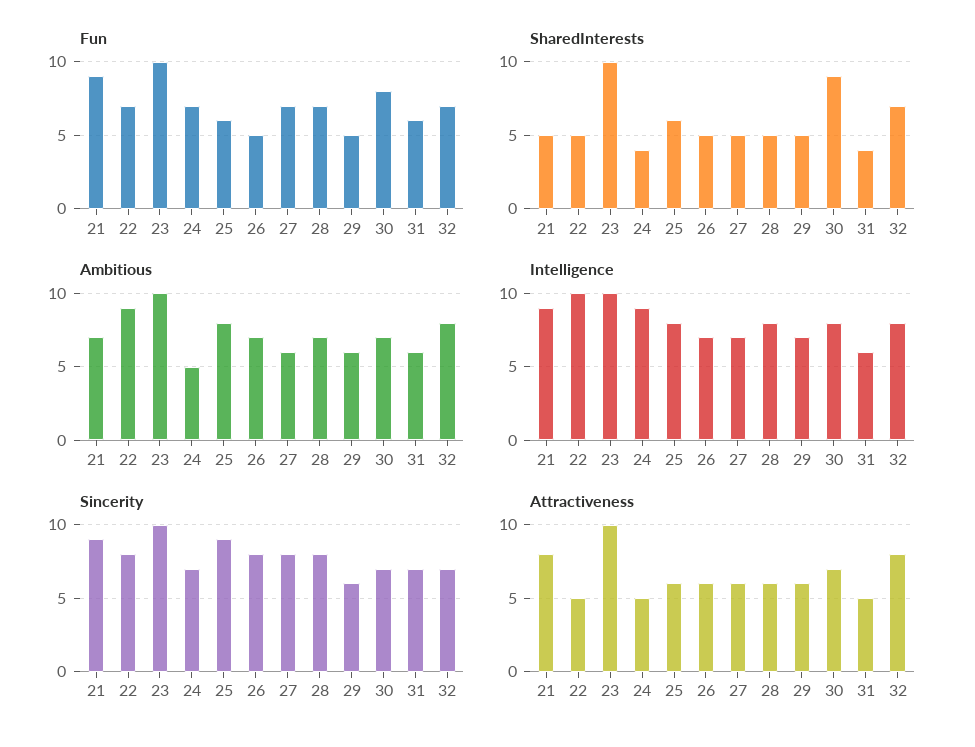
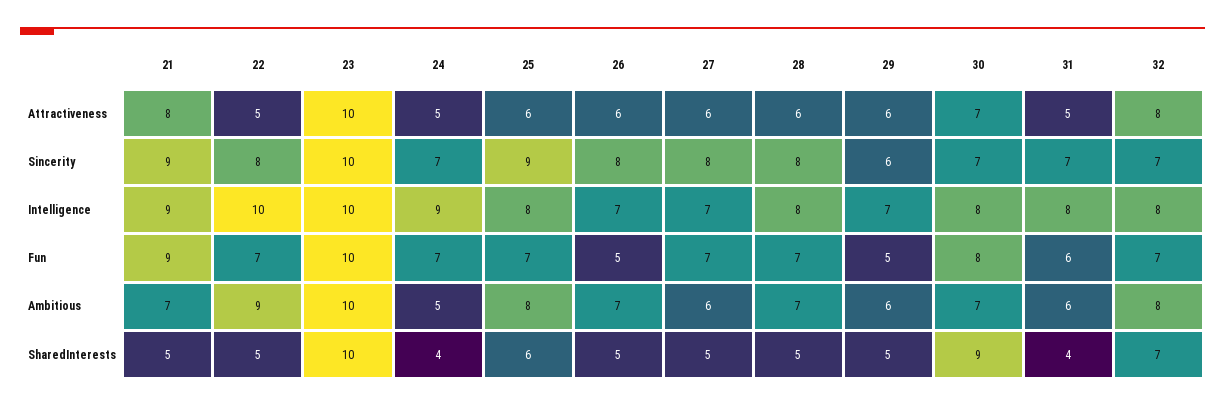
Fun, 25: 6 -> 7
Intelligence, 31: 6 -> 8

